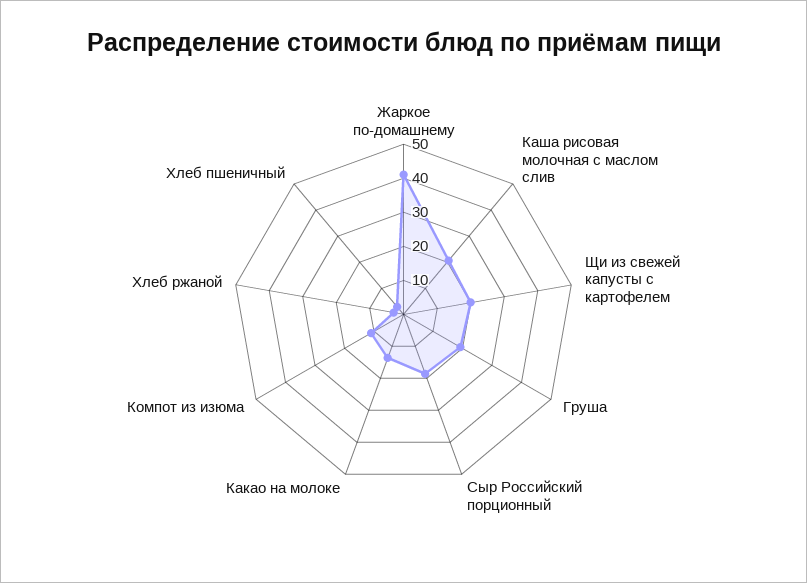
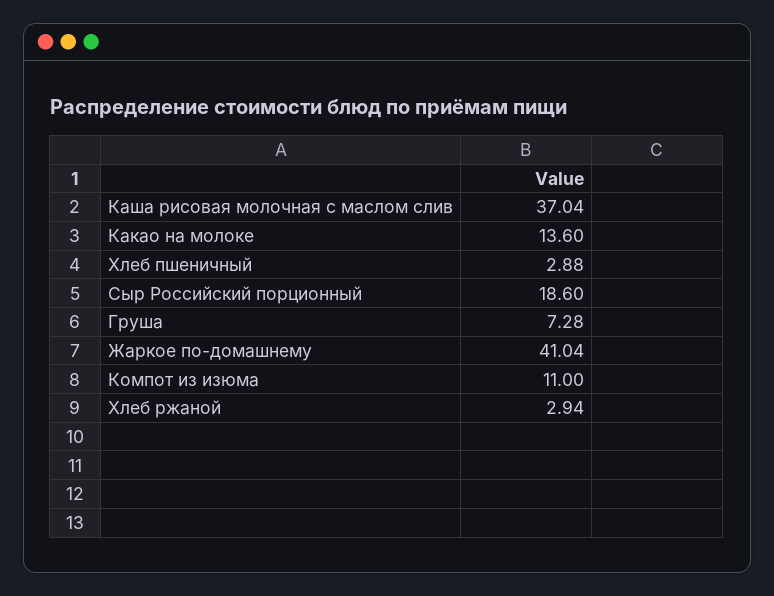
Каша рисовая молочная с маслом слив: 20 -> 37.04
Щи из свежей капусты с картофелем: 20 -> none
Груша: 20 -> 7.28

